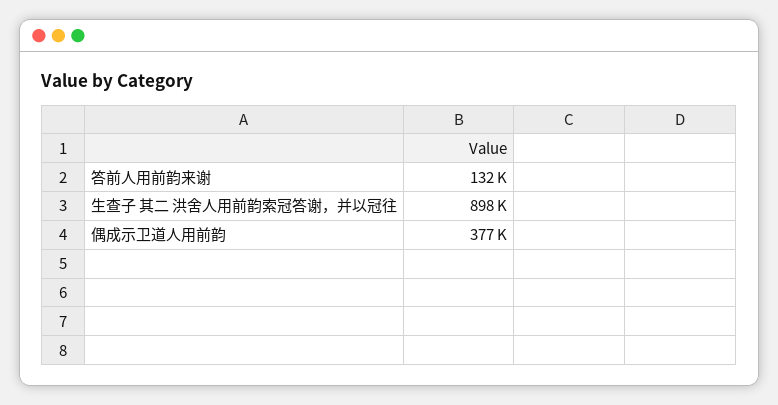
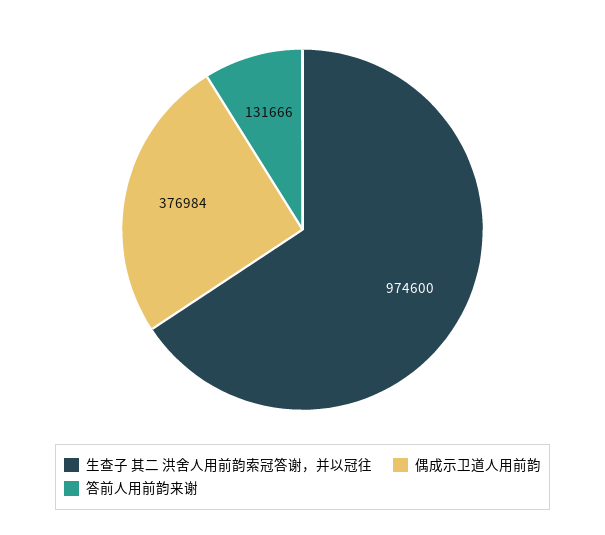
生查子 其二 洪舍人用前韵索冠答谢，并以冠往: 898000 -> 974600

